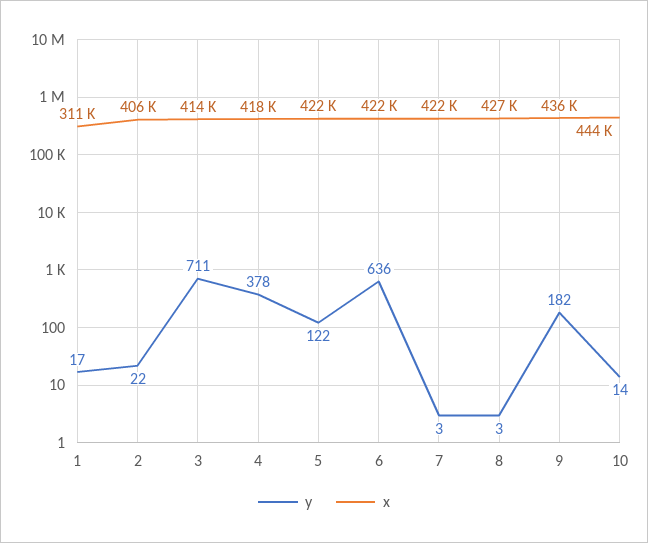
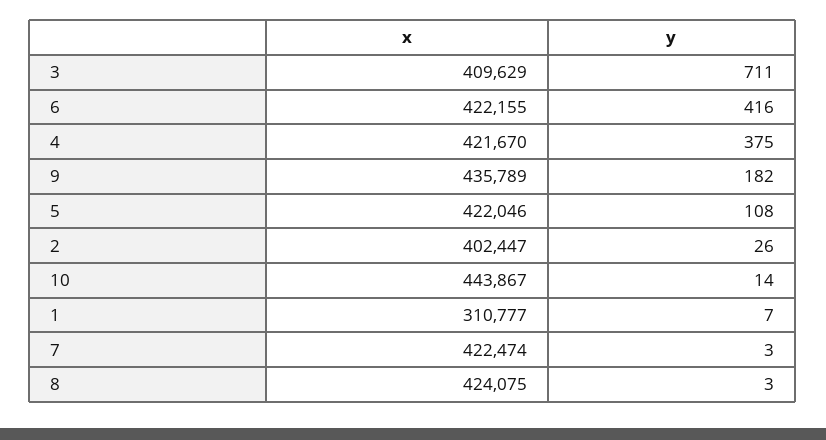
y, 1: 17 -> 7
y, 2: 22 -> 26
x, 2: 406000 -> 402447
x, 3: 414000 -> 409629
y, 4: 378 -> 375
x, 4: 418000 -> 421670
y, 5: 122 -> 108
y, 6: 636 -> 416
x, 8: 427000 -> 424075

